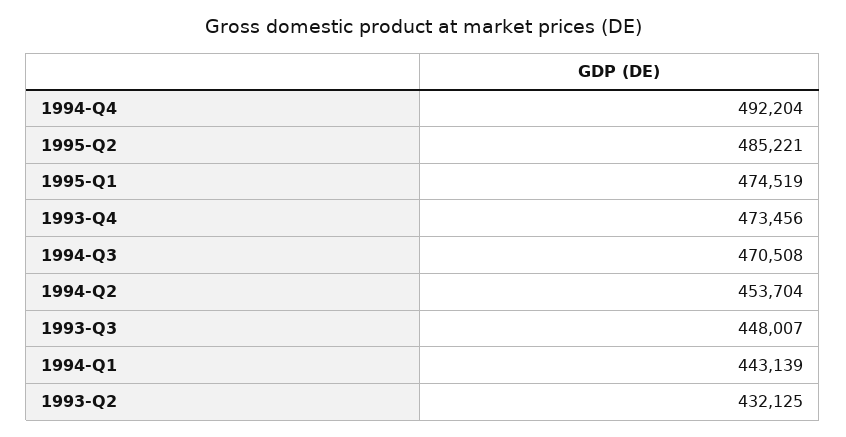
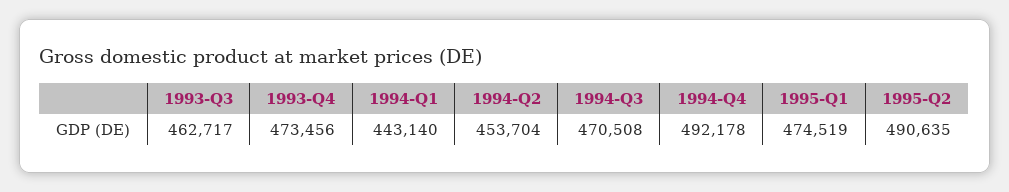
1994-Q4: 492204 -> 492178
1995-Q2: 485221 -> 490635
1993-Q3: 448007 -> 462717
1994-Q1: 443139 -> 443140
1993-Q2: 432125 -> none

